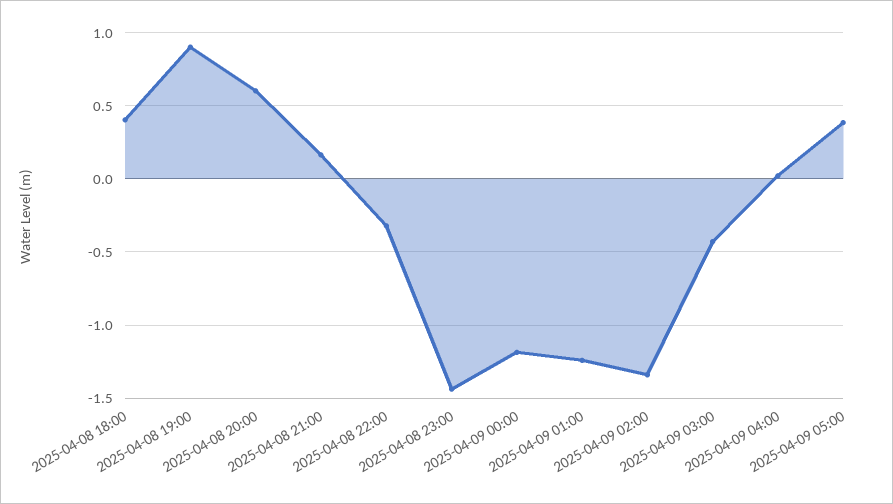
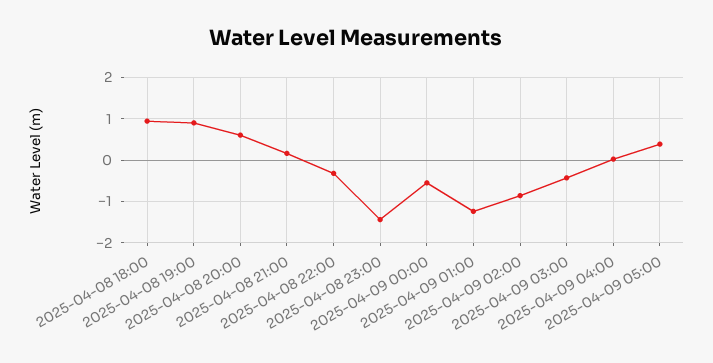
2025-04-08 18:00: 0.4 -> 1
2025-04-09 00:00: -1.2 -> -0.6
2025-04-09 02:00: -1.35 -> -0.8

